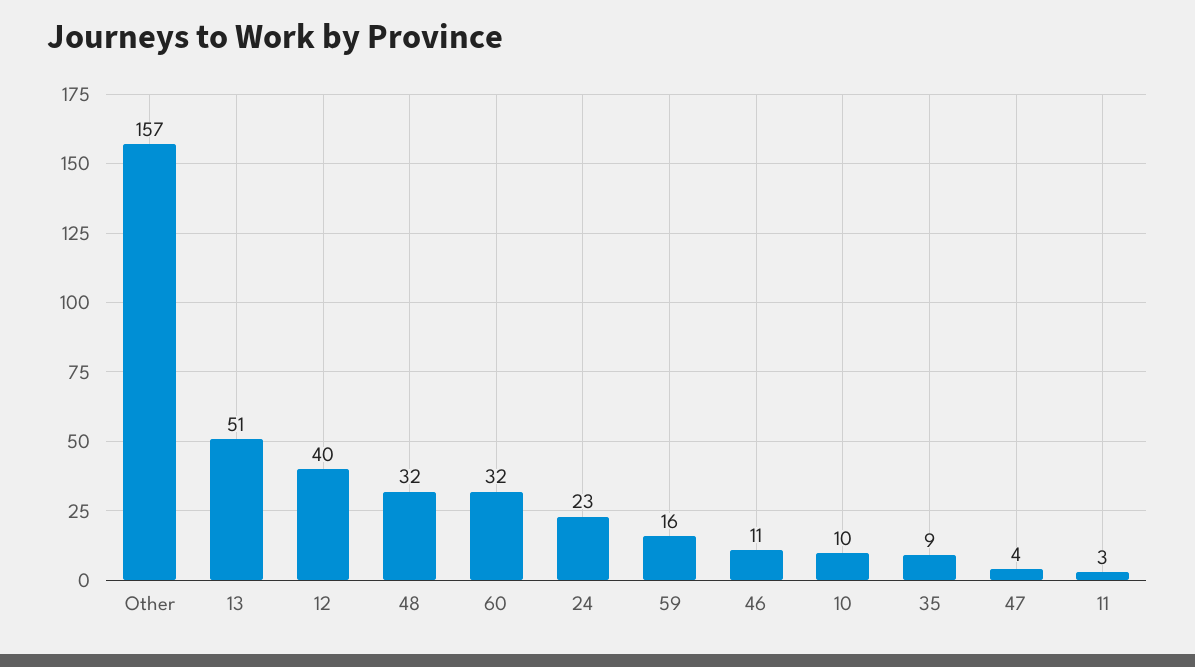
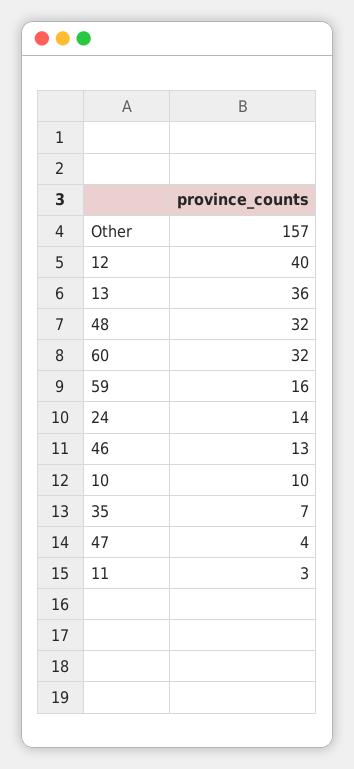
13: 51 -> 36
24: 23 -> 14
46: 11 -> 13
35: 9 -> 7

